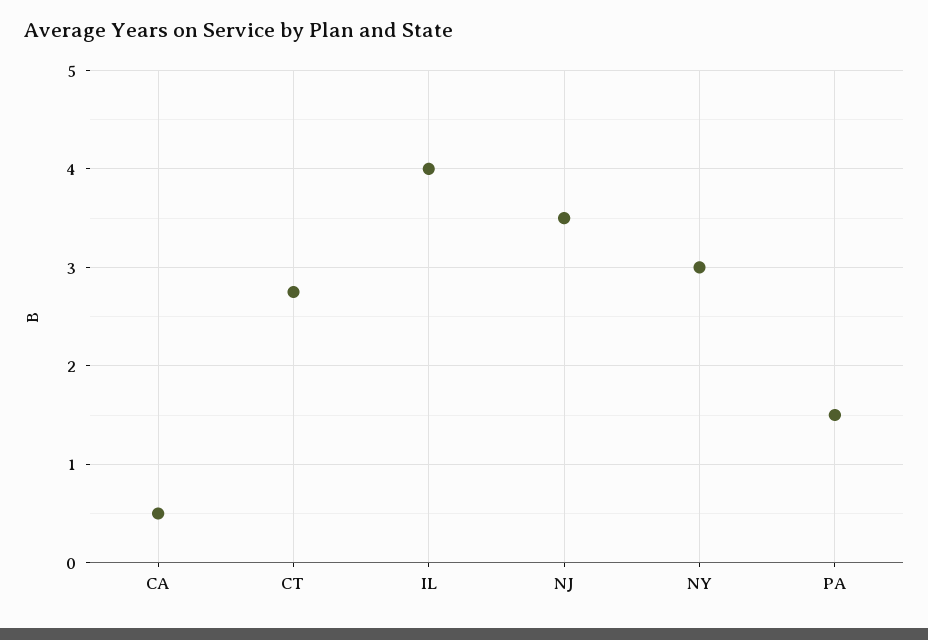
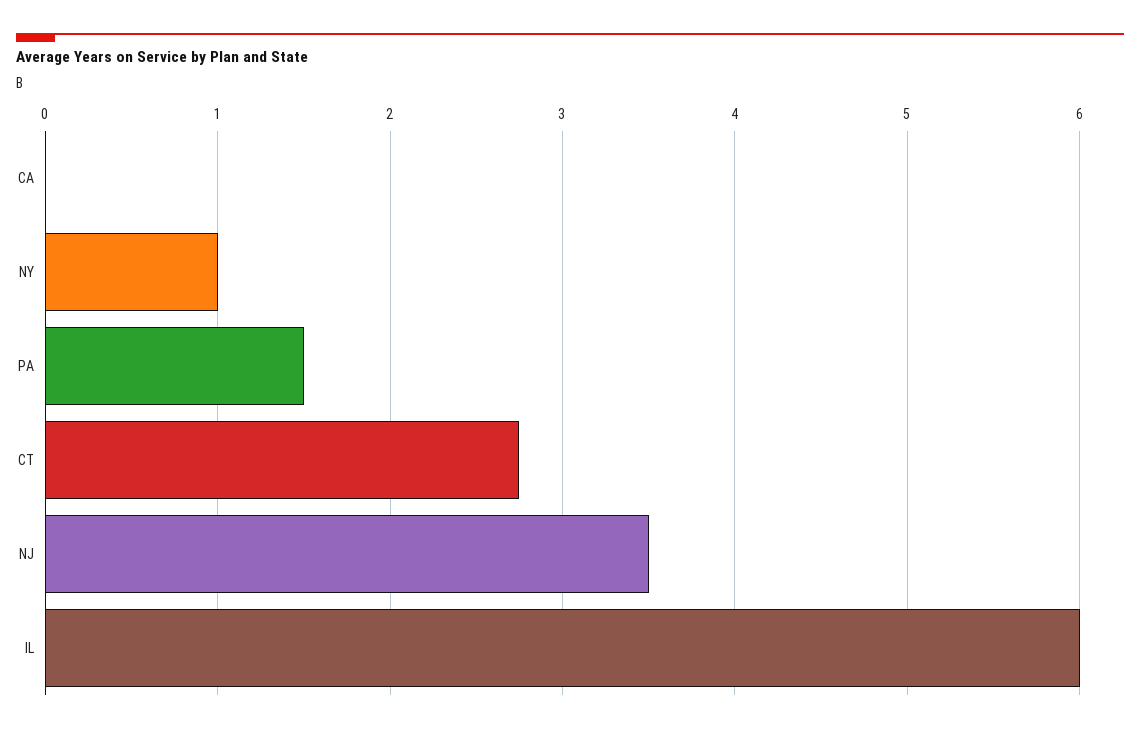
CA: 0.5 -> 0
IL: 4 -> 6
NY: 3 -> 1

